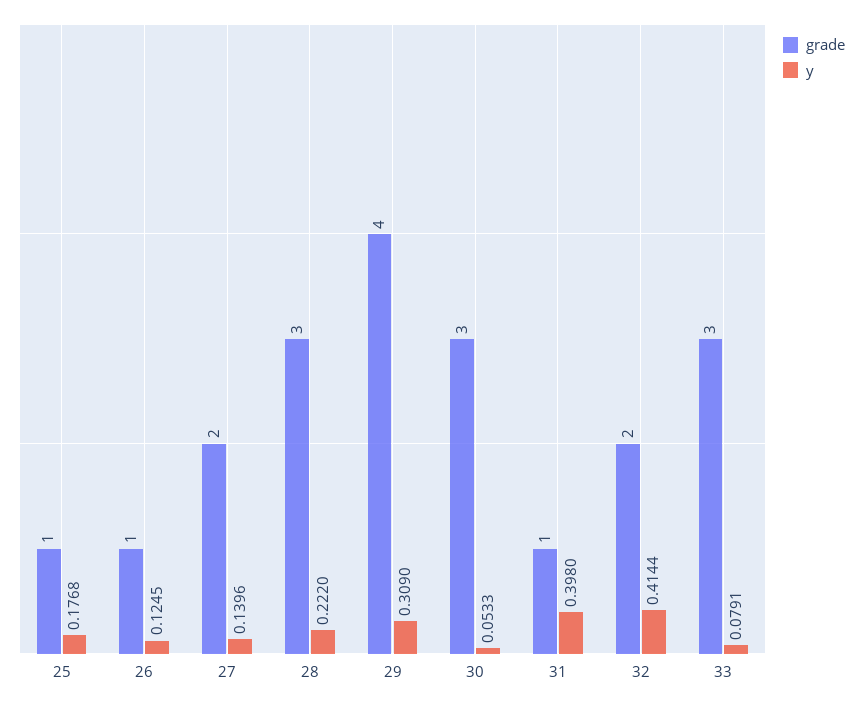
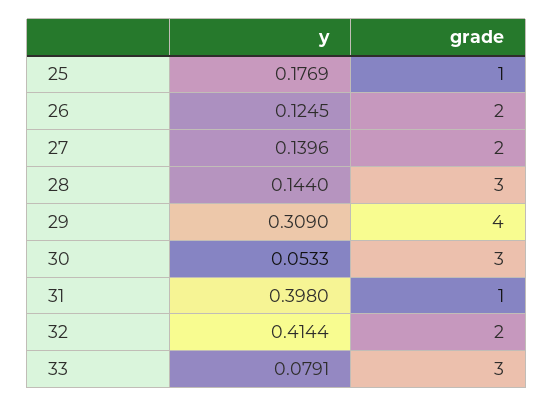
y, 25: 0.1768 -> 0.1769
grade, 26: 1 -> 2
y, 28: 0.222 -> 0.144

